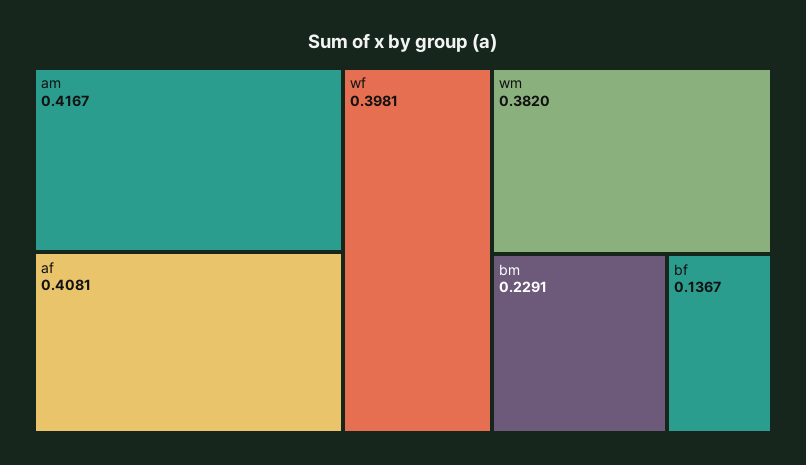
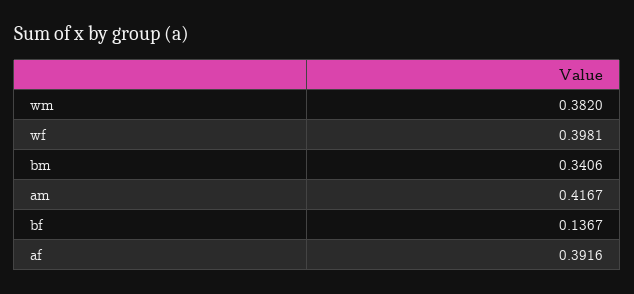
af: 0.4081 -> 0.3916
bm: 0.2291 -> 0.3406

